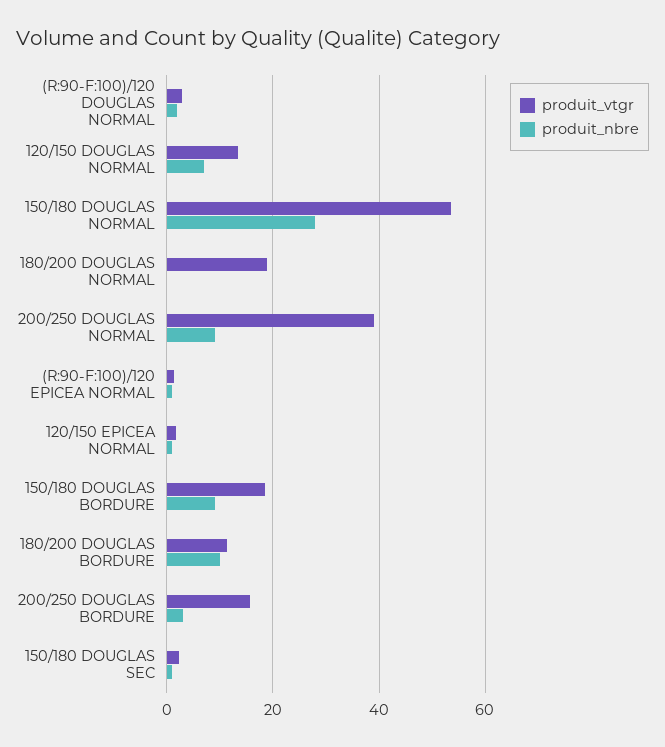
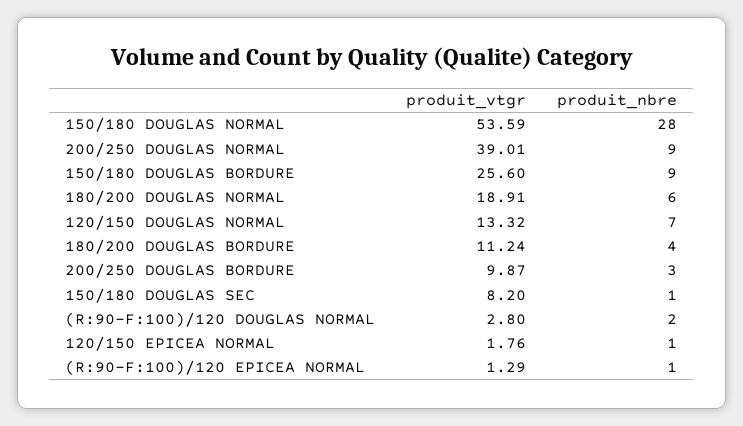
produit_nbre, 180/200 DOUGLAS NORMAL: 0 -> 6
produit_vtgr, 150/180 DOUGLAS BORDURE: 18 -> 25.6
produit_nbre, 180/200 DOUGLAS BORDURE: 10 -> 4
produit_vtgr, 200/250 DOUGLAS BORDURE: 16 -> 9.87
produit_vtgr, 150/180 DOUGLAS SEC: 2 -> 8.2

